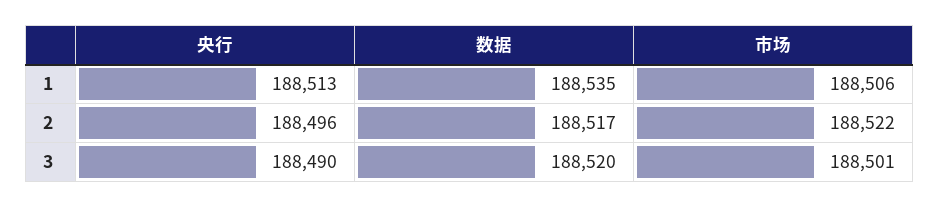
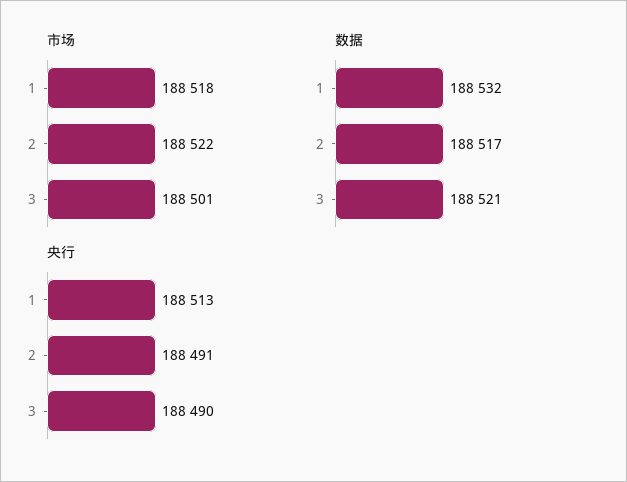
数据, 1: 188535 -> 188532
市场, 1: 188506 -> 188518
央行, 2: 188496 -> 188491
数据, 3: 188520 -> 188521

